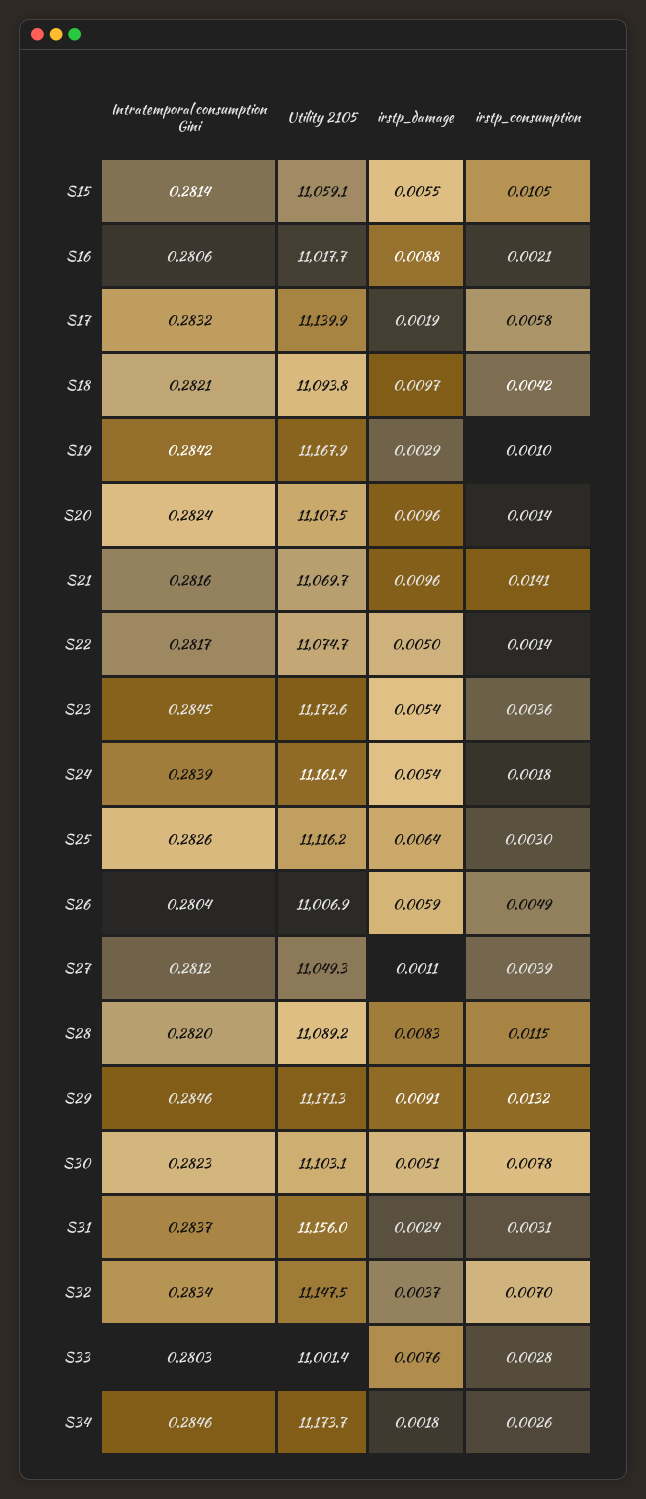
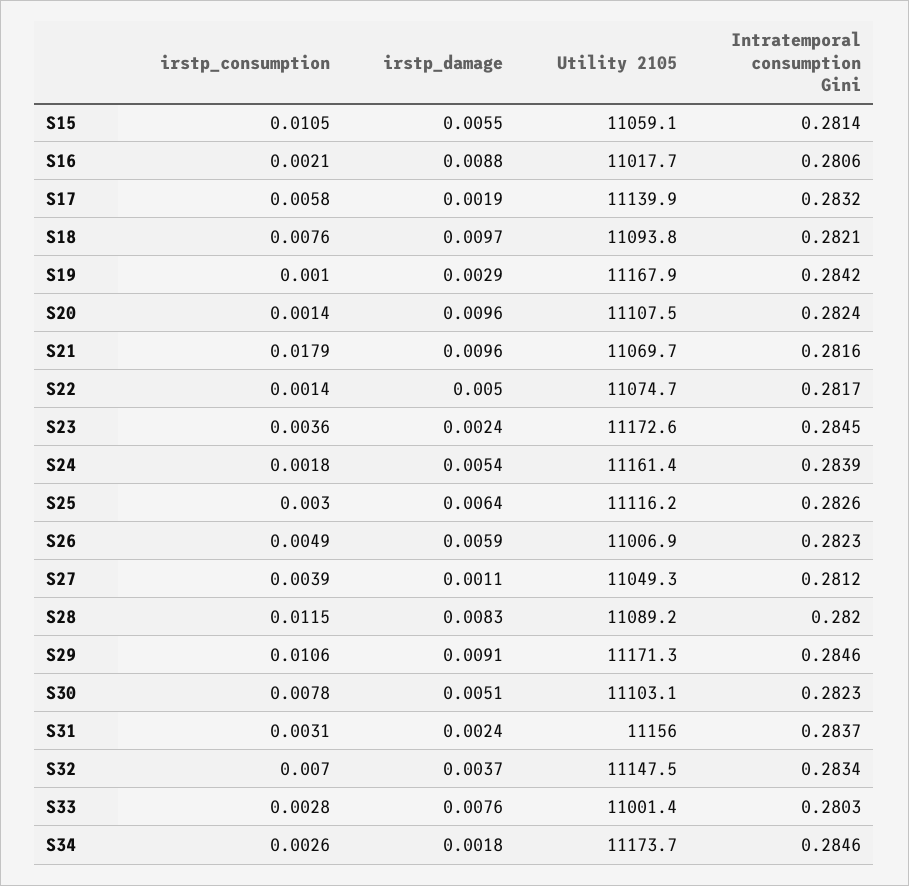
irstp_consumption, S18: 0.0042 -> 0.0076
irstp_consumption, S21: 0.0141 -> 0.0179
irstp_damage, S23: 0.0054 -> 0.0024
Intratemporal consumption Gini, S26: 0.2804 -> 0.2823
irstp_consumption, S29: 0.0132 -> 0.0106

